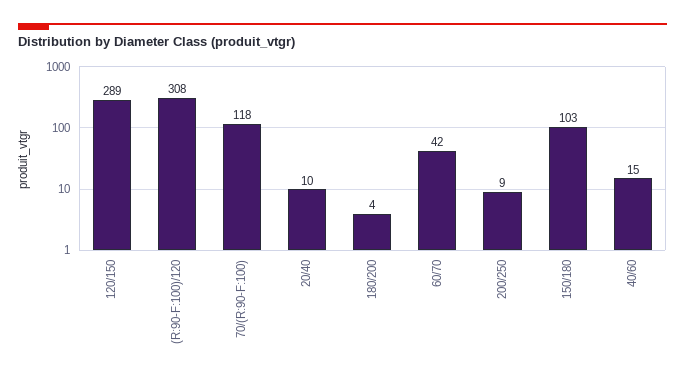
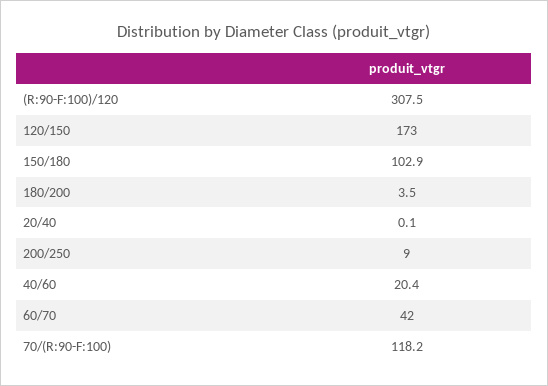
120/150: 289 -> 173
20/40: 10 -> 0.1
40/60: 15 -> 20.4

